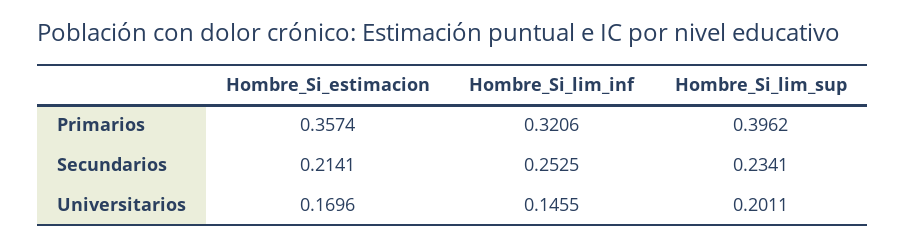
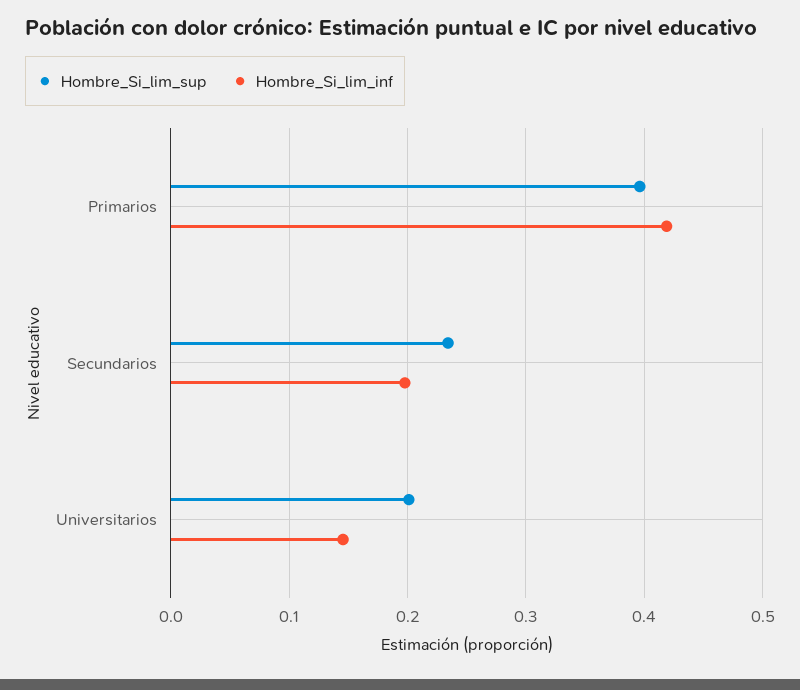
Hombre_Si_estimacion, Primarios: 0.3574 -> none
Hombre_Si_lim_inf, Primarios: 0.3206 -> 0.42
Hombre_Si_estimacion, Secundarios: 0.2141 -> none
Hombre_Si_lim_inf, Secundarios: 0.2525 -> 0.2
Hombre_Si_estimacion, Universitarios: 0.1696 -> none

